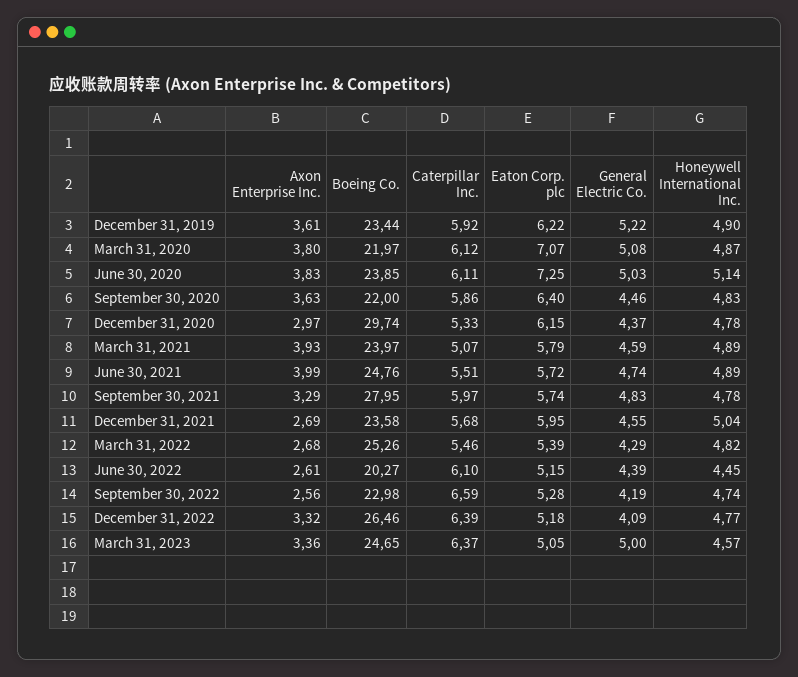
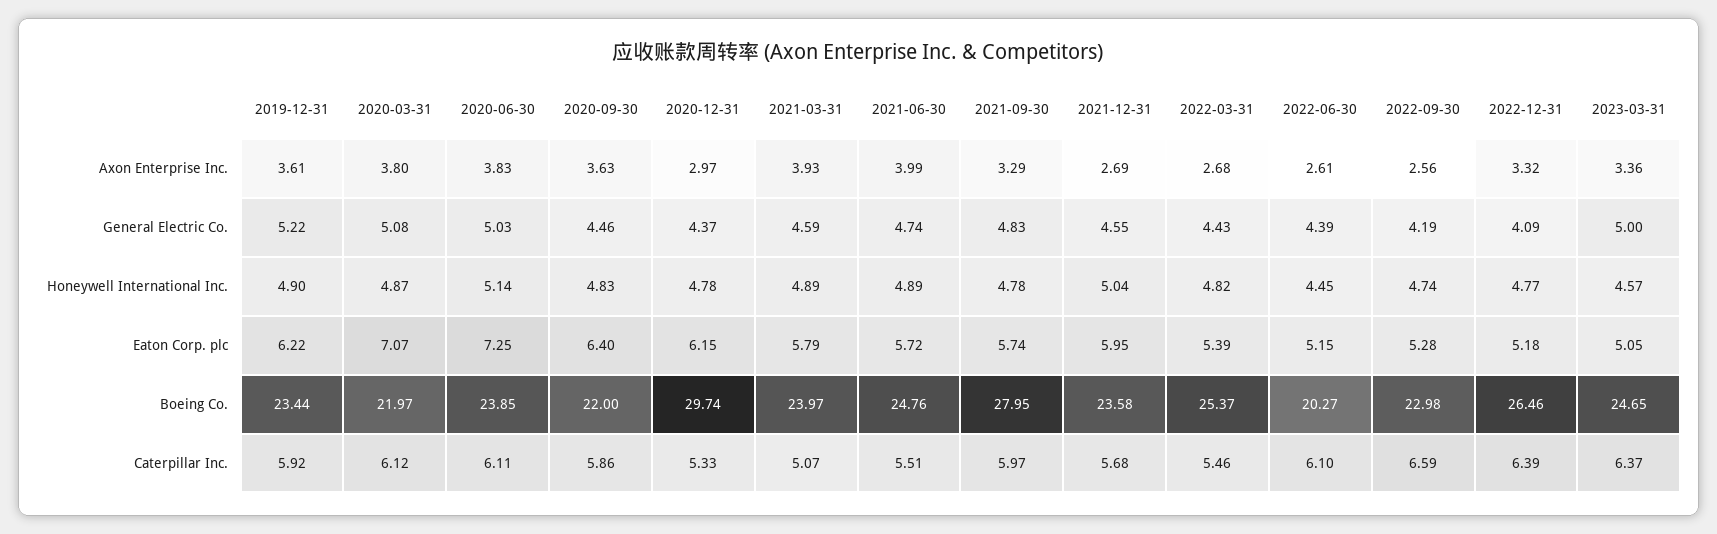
Boeing Co., March 31, 2022: 25.26 -> 25.37
General Electric Co., March 31, 2022: 4.29 -> 4.43

